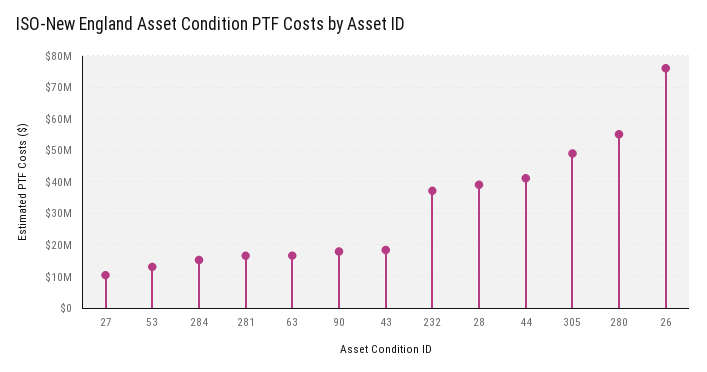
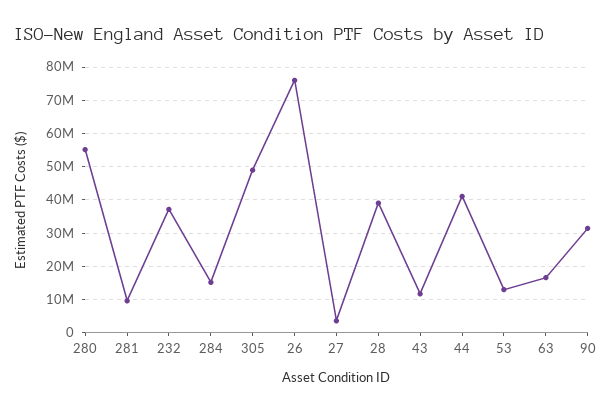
27: 10000000 -> 4000000
281: 16000000 -> 10000000
90: 18000000 -> 32000000
43: 18000000 -> 12000000

